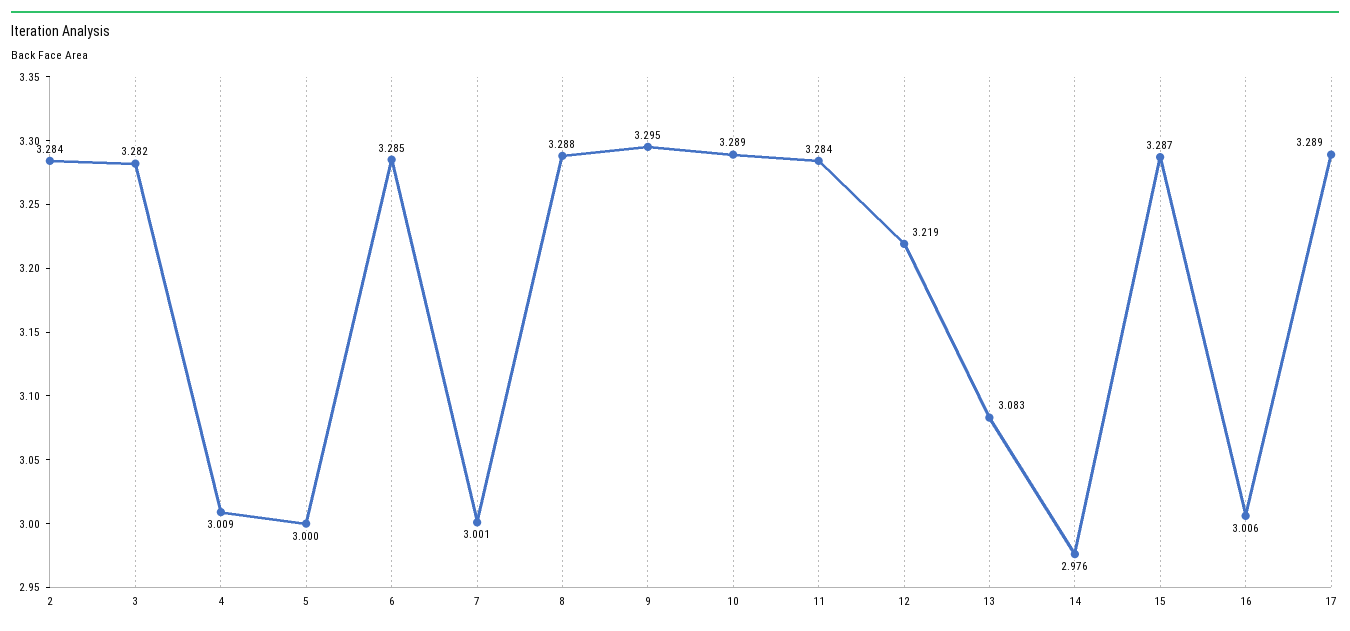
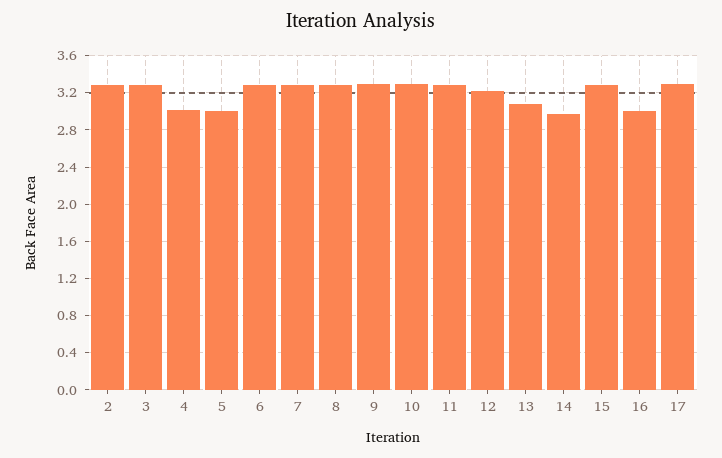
7: 3.001 -> 3.3

